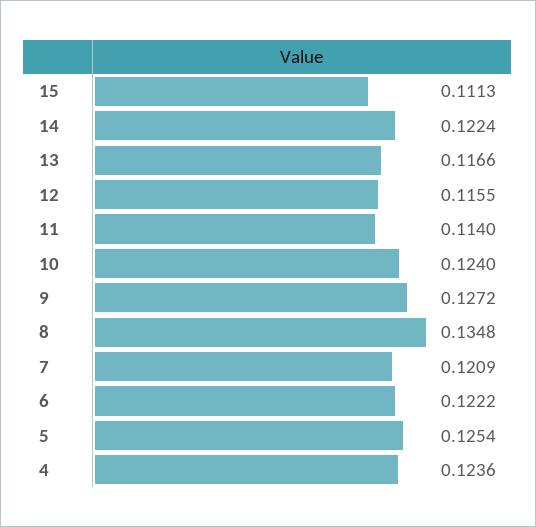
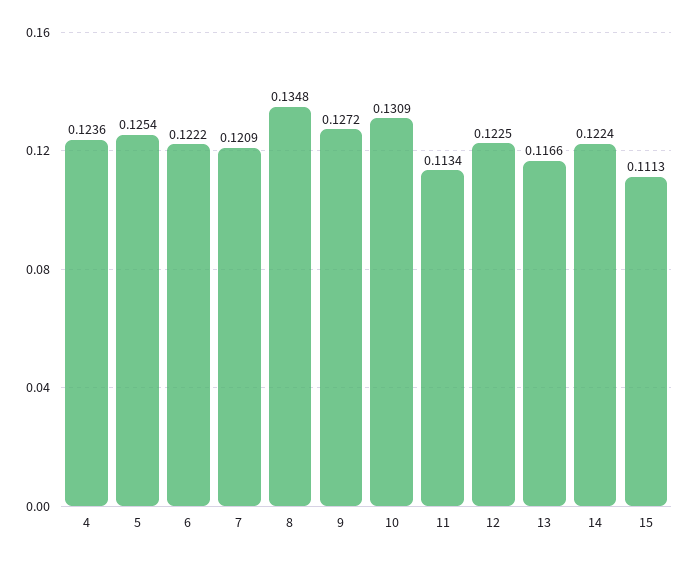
12: 0.1155 -> 0.1225
11: 0.114 -> 0.1134
10: 0.124 -> 0.1309

